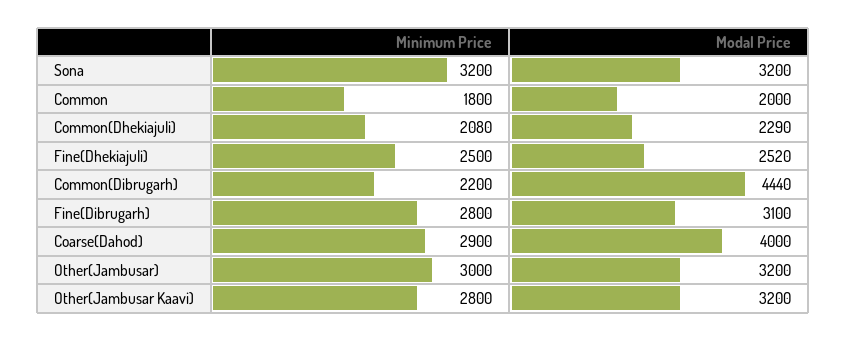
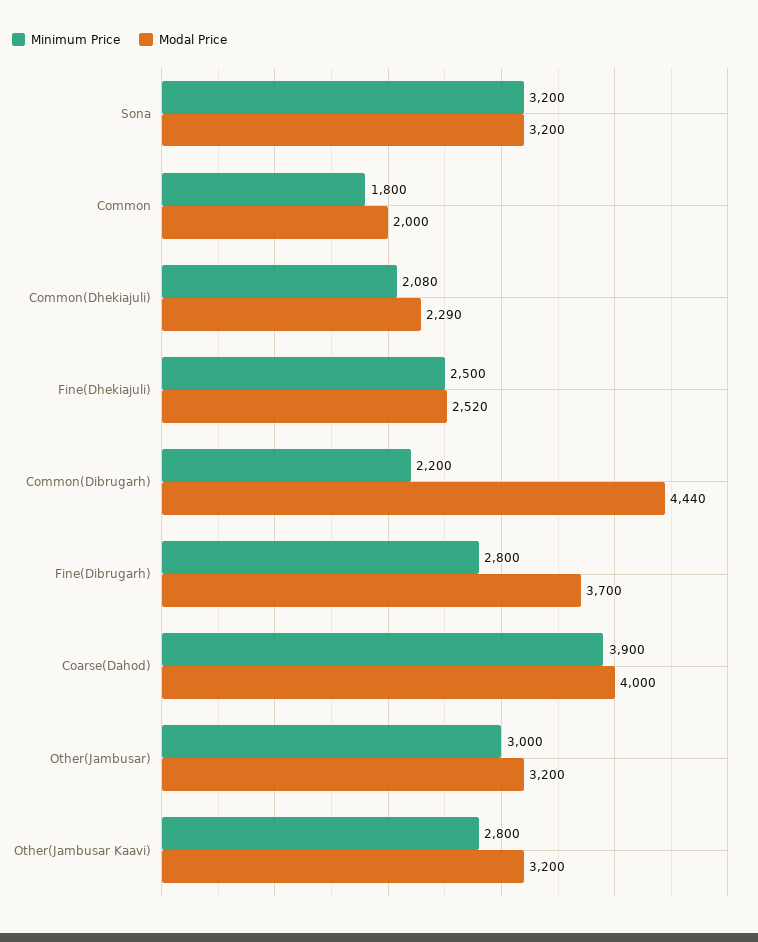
Modal Price, Fine(Dibrugarh): 3100 -> 3700
Minimum Price, Coarse(Dahod): 2900 -> 3900

